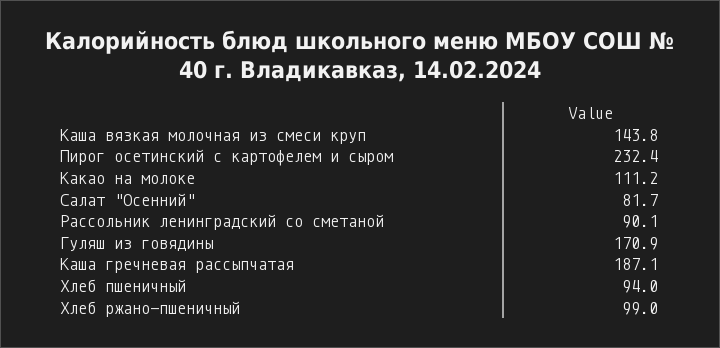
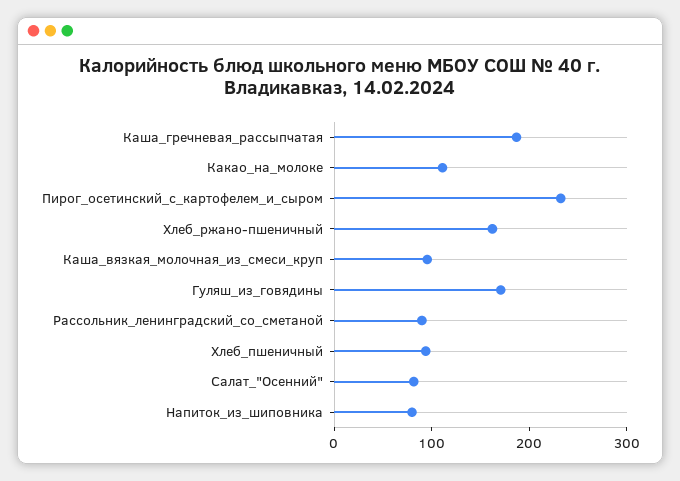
Каша вязкая молочная из смеси круп: 143.8 -> 100
Хлеб ржано-пшеничный: 99 -> 160
Напиток_из_шиповника: none -> 80

